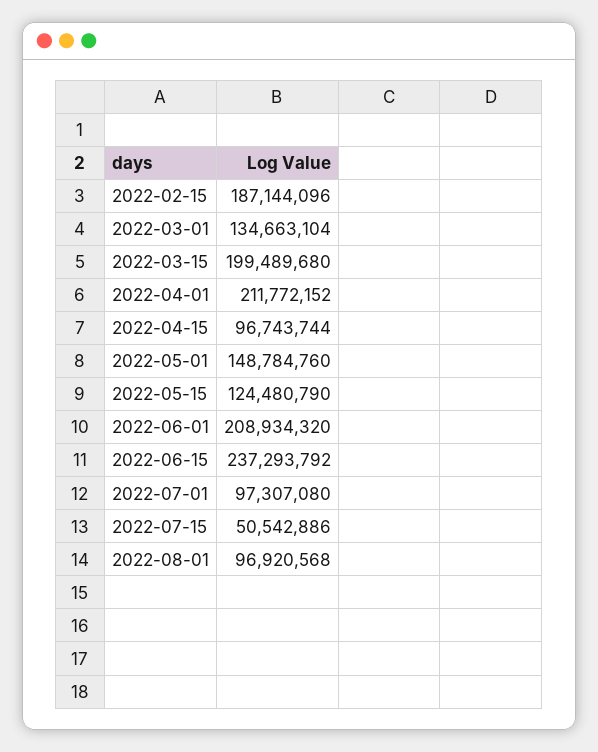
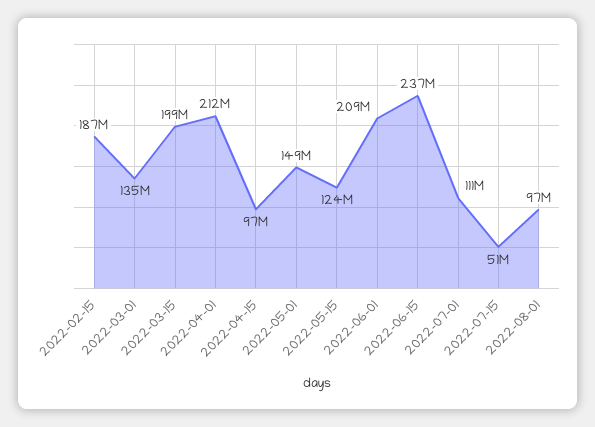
2022-07-01: 97307080 -> 111000000

